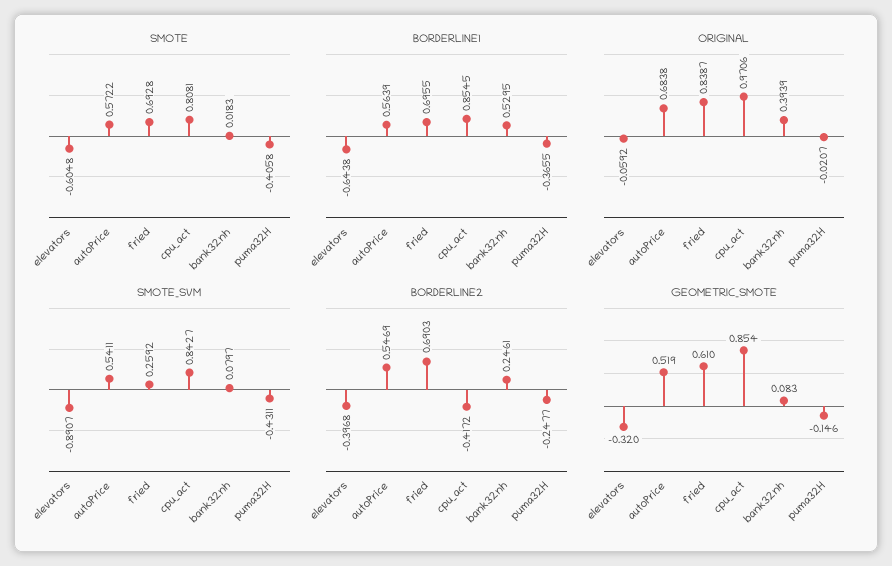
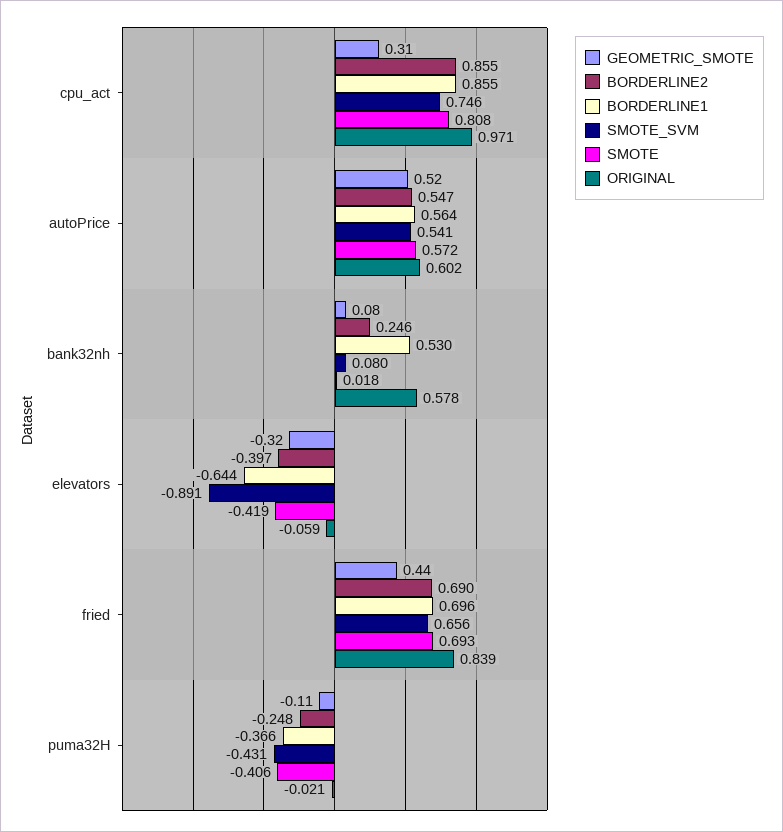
SMOTE, elevators: -0.6048 -> -0.419
ORIGINAL, autoPrice: 0.6838 -> 0.602
ORIGINAL, bank32nh: 0.3939 -> 0.578
SMOTE_SVM, fried: 0.2592 -> 0.656
SMOTE_SVM, cpu_act: 0.8427 -> 0.746
BORDERLINE2, cpu_act: -0.4172 -> 0.855
GEOMETRIC_SMOTE, fried: 0.61 -> 0.44
GEOMETRIC_SMOTE, cpu_act: 0.854 -> 0.31
GEOMETRIC_SMOTE, puma32H: -0.146 -> -0.11

